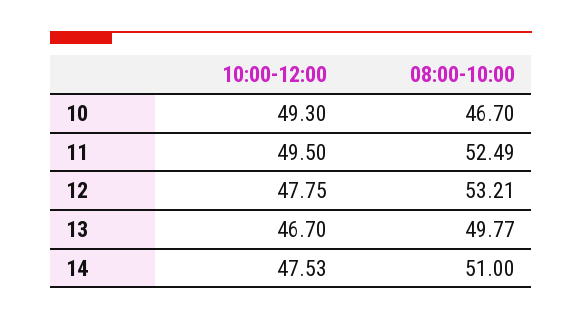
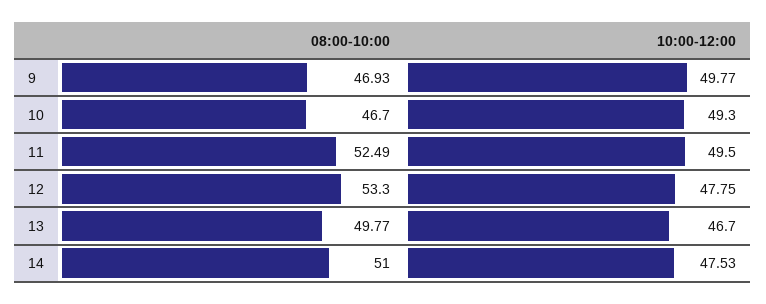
08:00-10:00, 12: 53.21 -> 53.3
08:00-10:00, 9: none -> 46.93
10:00-12:00, 9: none -> 49.77

